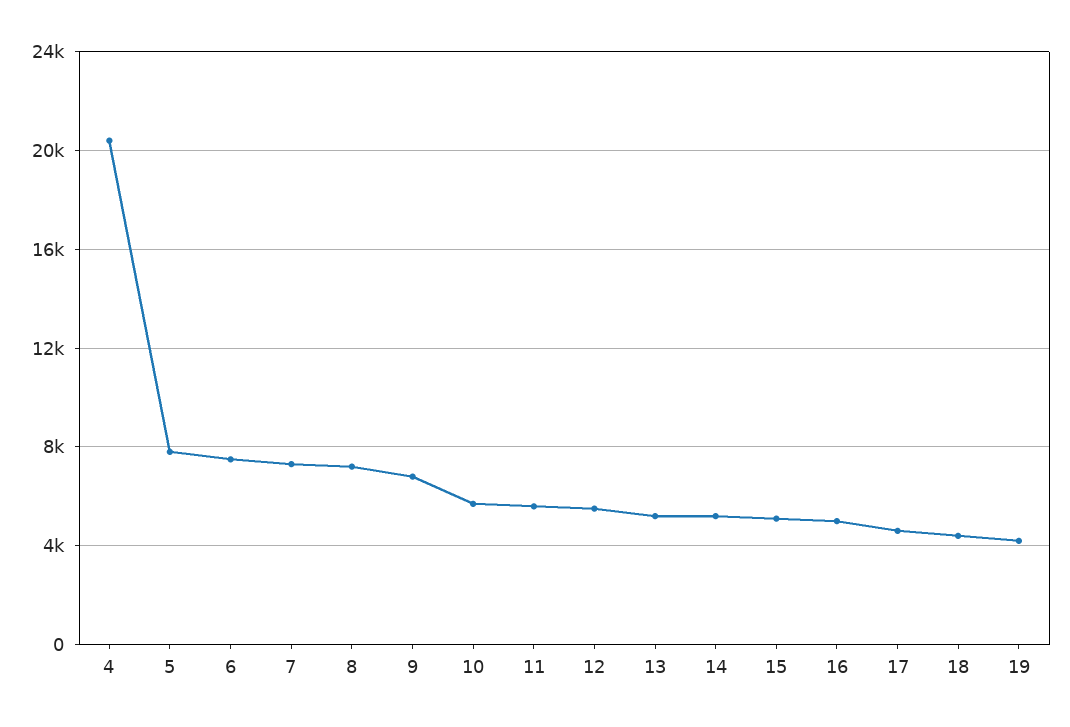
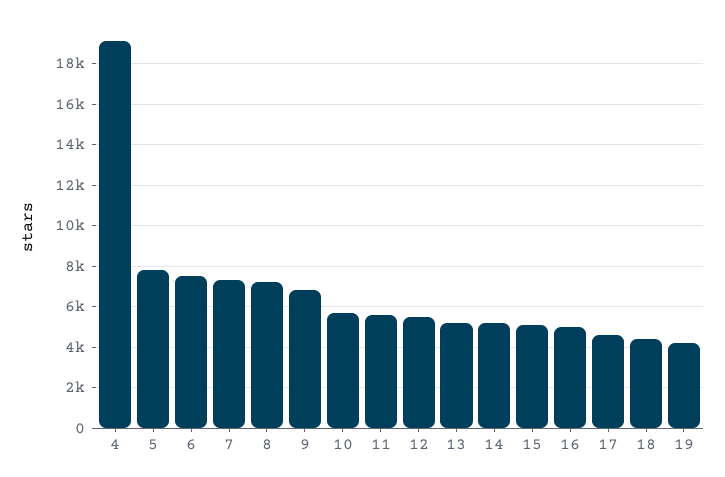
4: 20500 -> 19000

